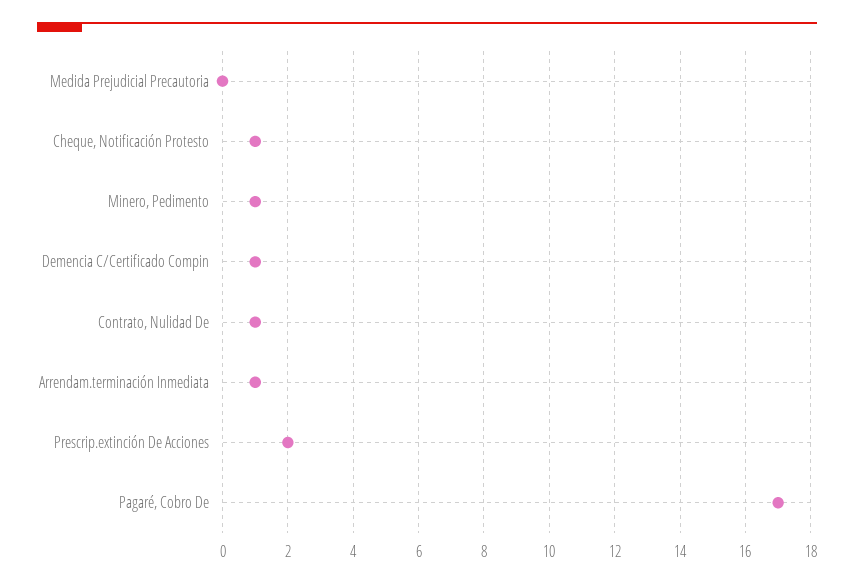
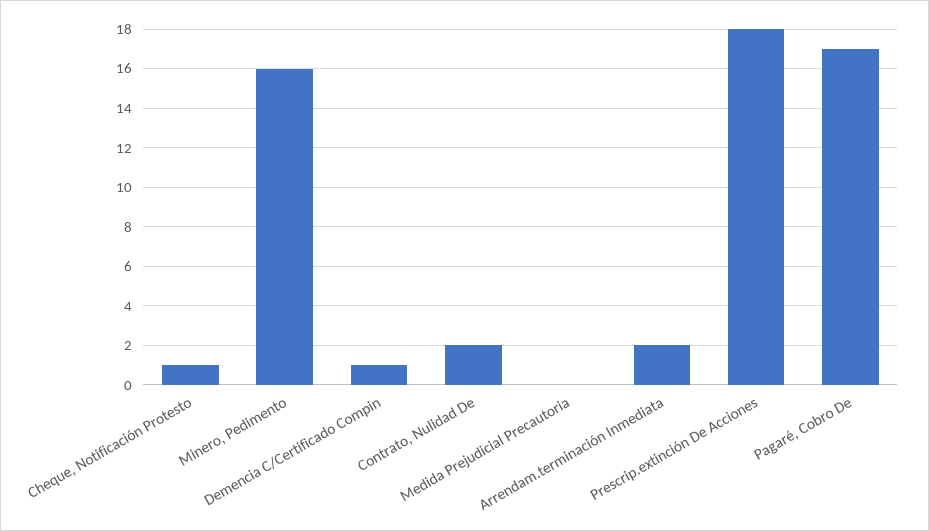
Minero, Pedimento: 1 -> 16
Contrato, Nulidad De: 1 -> 2
Arrendam.terminación Inmediata: 1 -> 2
Prescrip.extinción De Acciones: 2 -> 18

